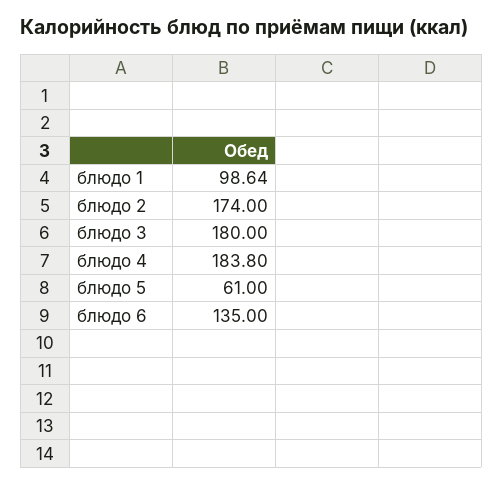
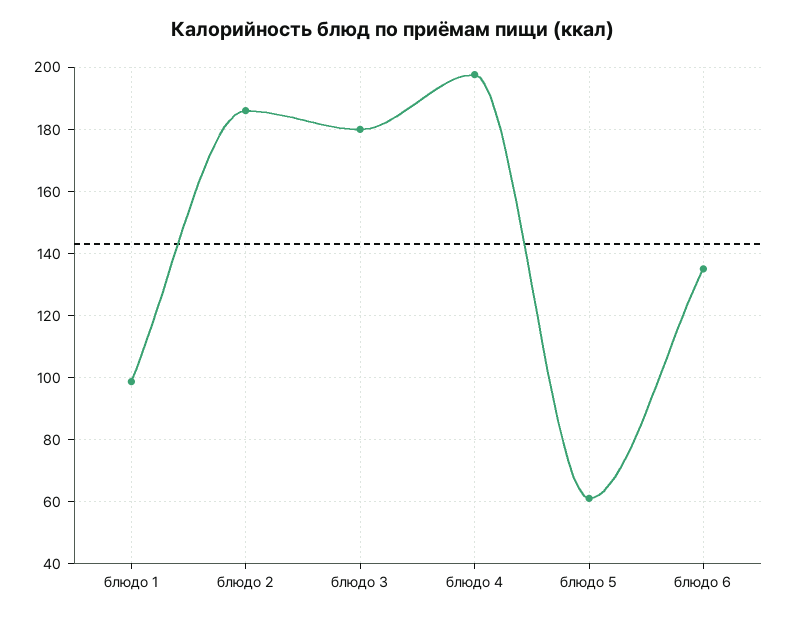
блюдо 2: 174 -> 186
блюдо 4: 183.8 -> 198

